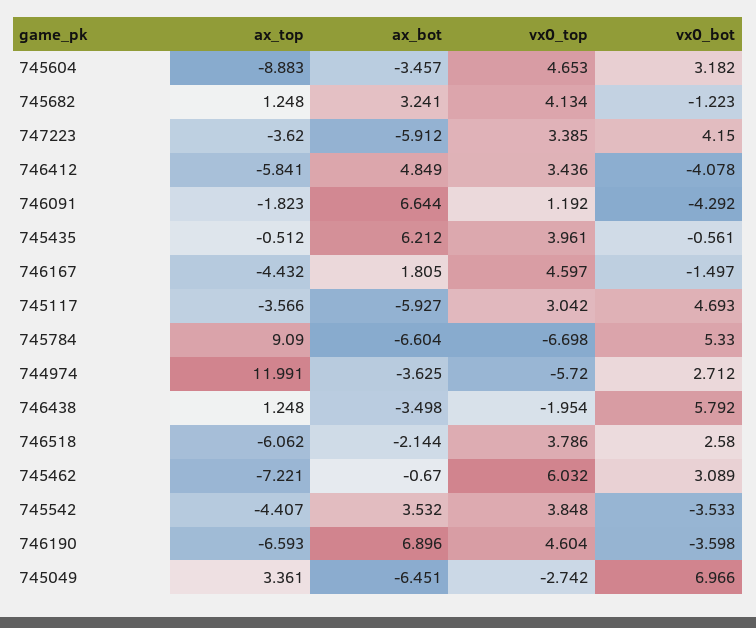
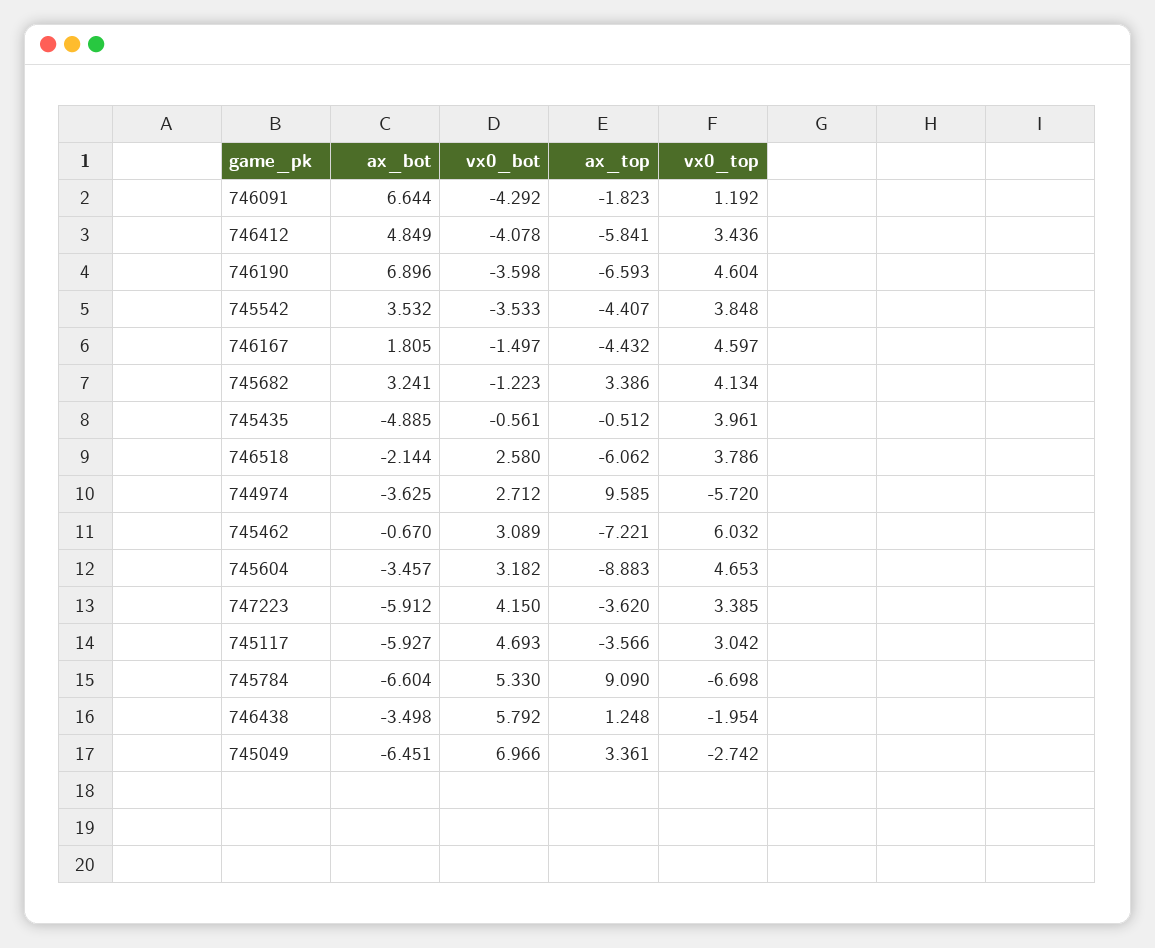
ax_top, 745682: 1.248 -> 3.386
ax_bot, 745435: 6.212 -> -4.885
ax_top, 744974: 11.991 -> 9.585

